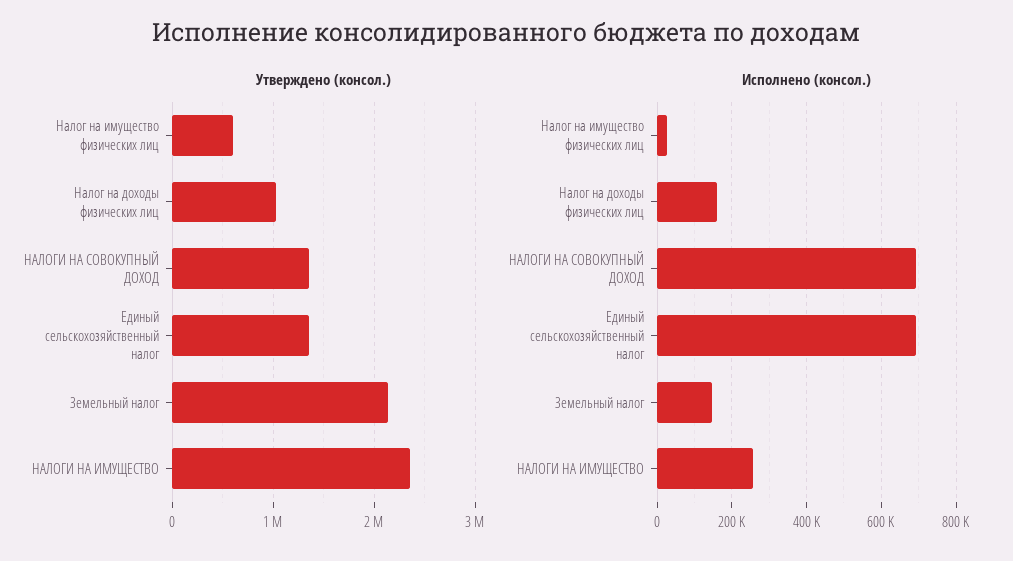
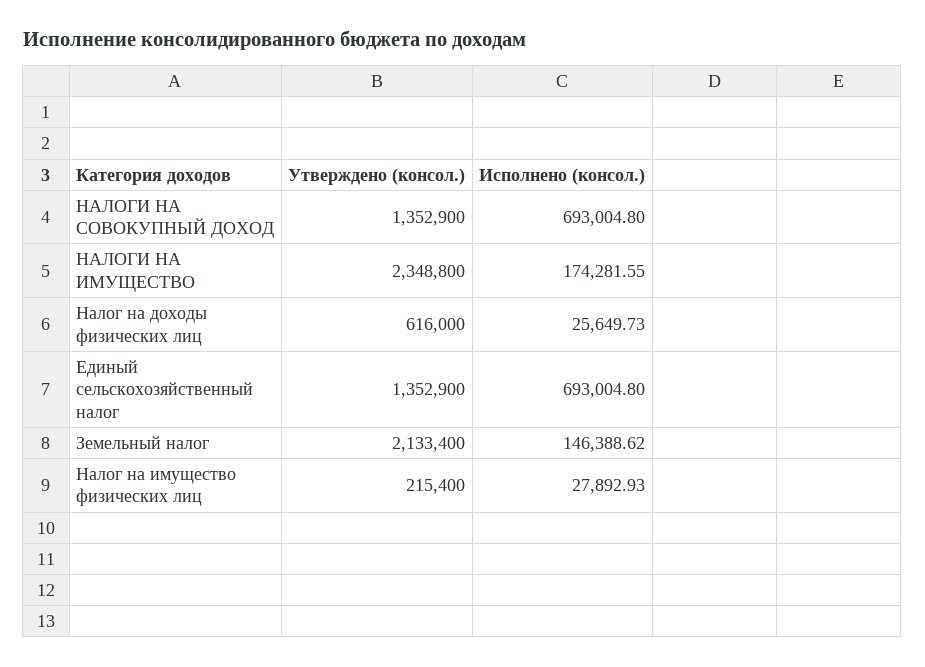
Утверждено (консол.), Налог на имущество физических лиц: 600000 -> 215400
Утверждено (консол.), Налог на доходы физических лиц: 1000000 -> 616000
Исполнено (консол.), Налог на доходы физических лиц: 160000 -> 25649.73
Исполнено (консол.), НАЛОГИ НА ИМУЩЕСТВО: 260000 -> 174281.55

